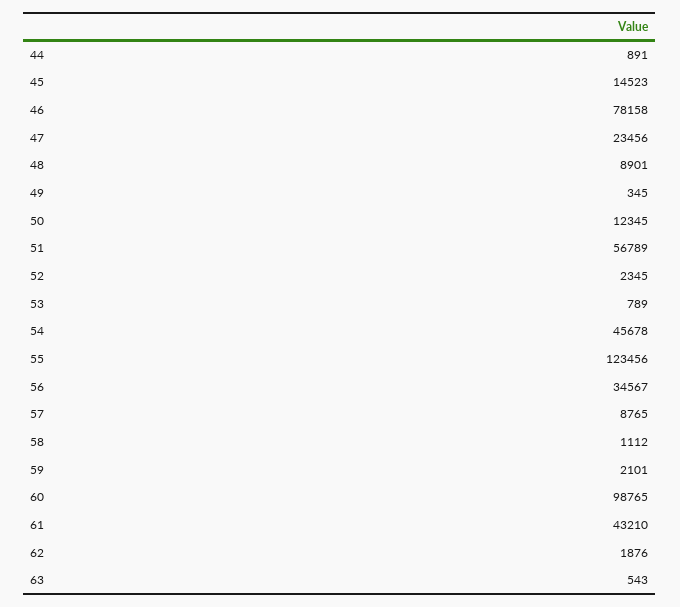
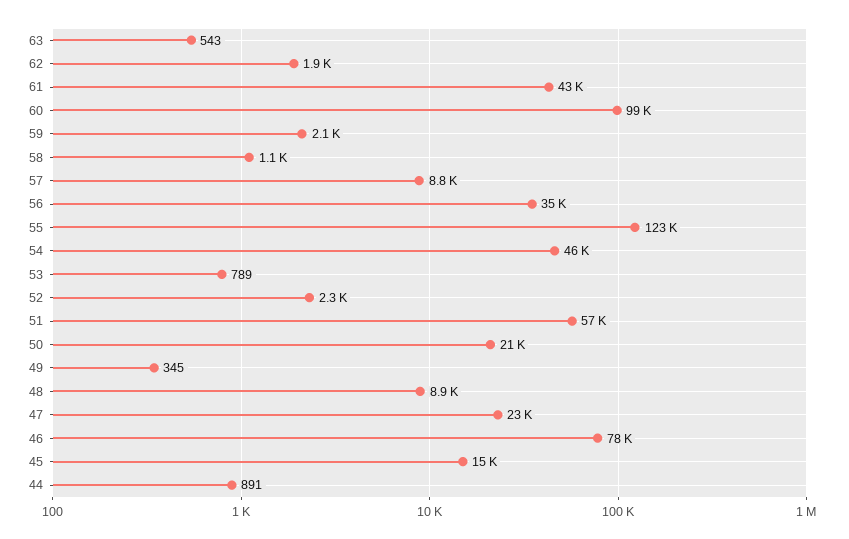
50: 12345 -> 21000

